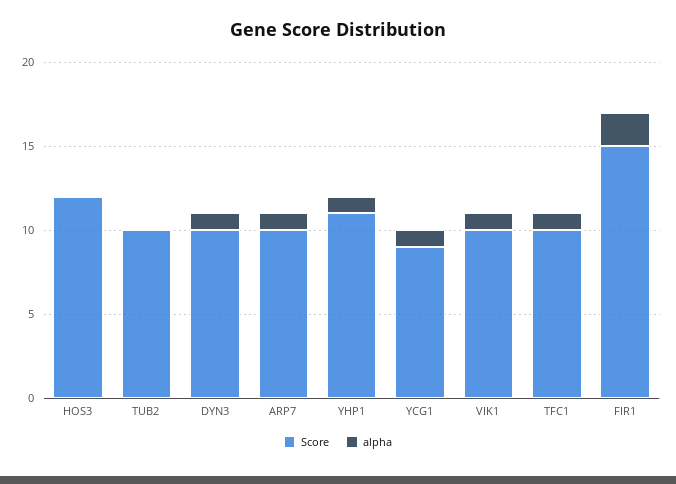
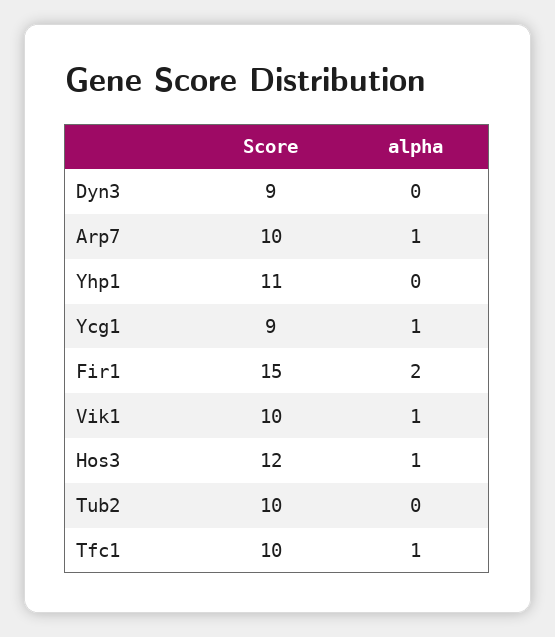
alpha, HOS3: 0 -> 1
Score, DYN3: 10 -> 9
alpha, DYN3: 1 -> 0
alpha, YHP1: 1 -> 0

